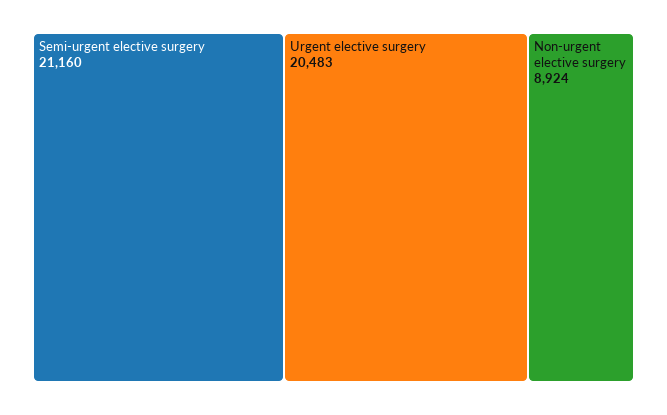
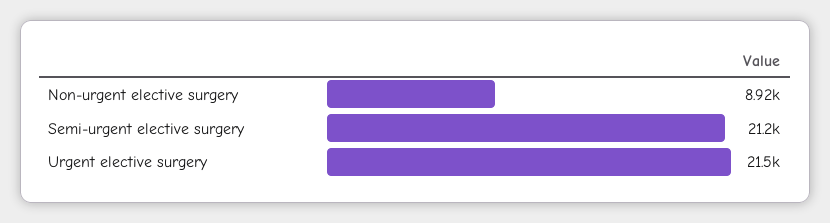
Urgent elective surgery: 20483 -> 21500

